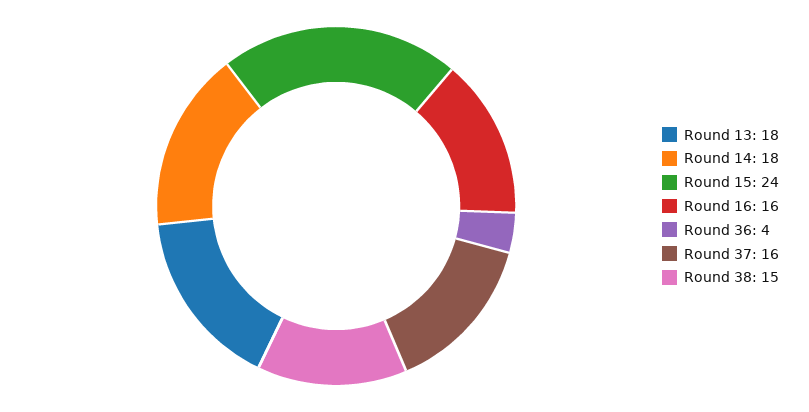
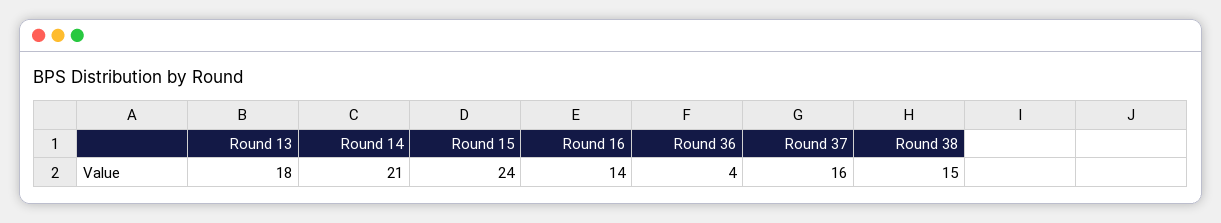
Round 14: 18 -> 21
Round 16: 16 -> 14

